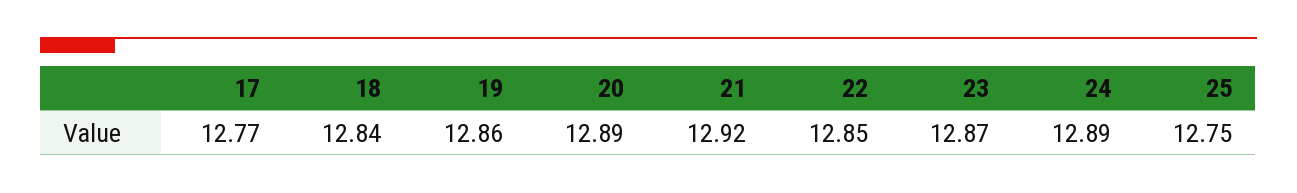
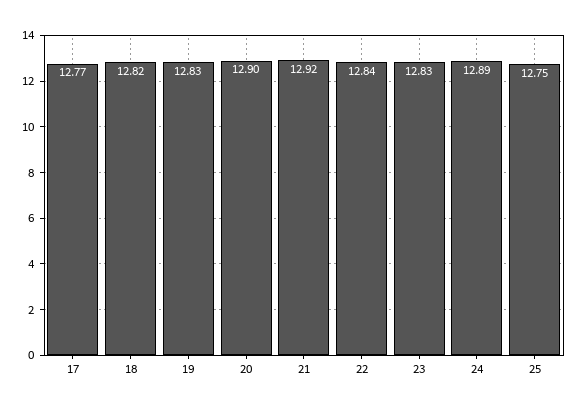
18: 12.84 -> 12.82
19: 12.86 -> 12.83
20: 12.89 -> 12.9
22: 12.85 -> 12.84
23: 12.87 -> 12.83

